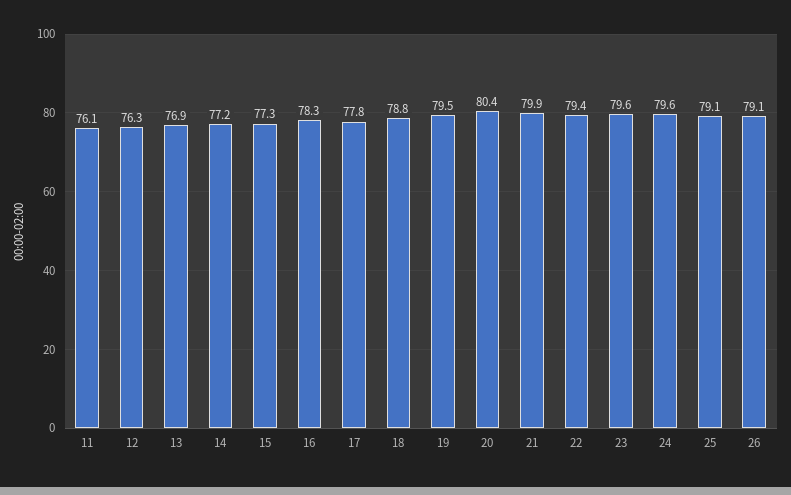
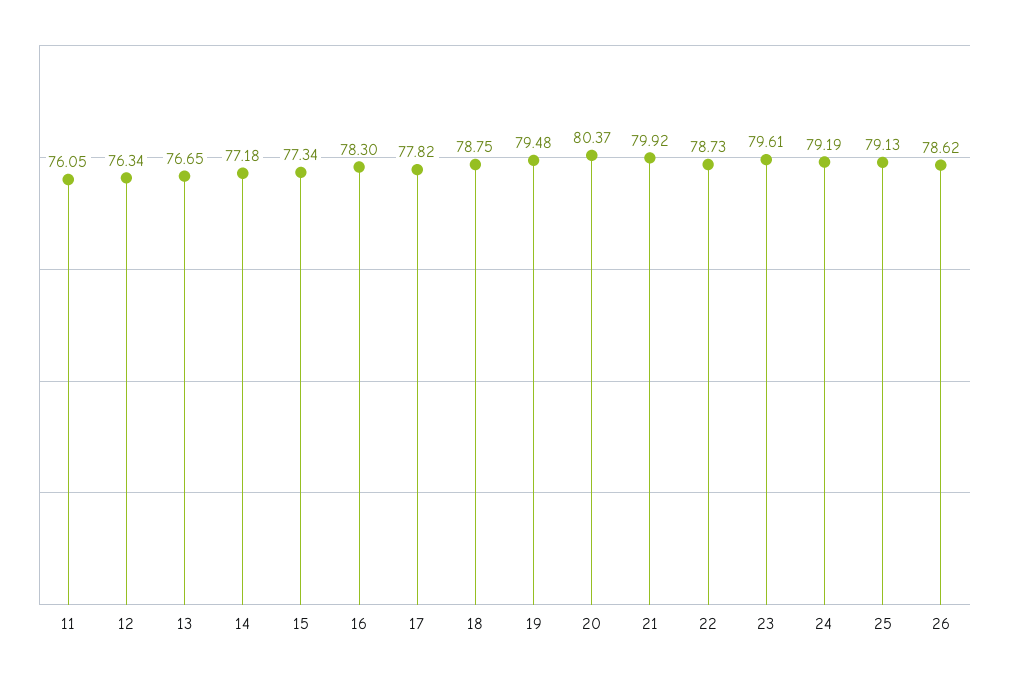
13: 76.9 -> 76.65
22: 79.4 -> 78.73
24: 79.6 -> 79.19
26: 79.1 -> 78.62

